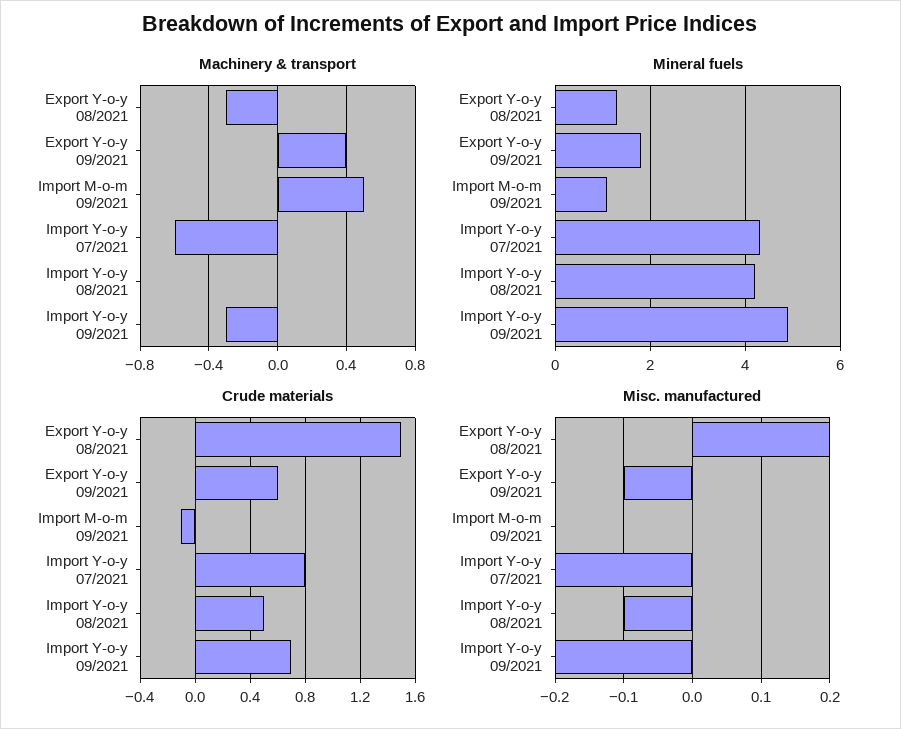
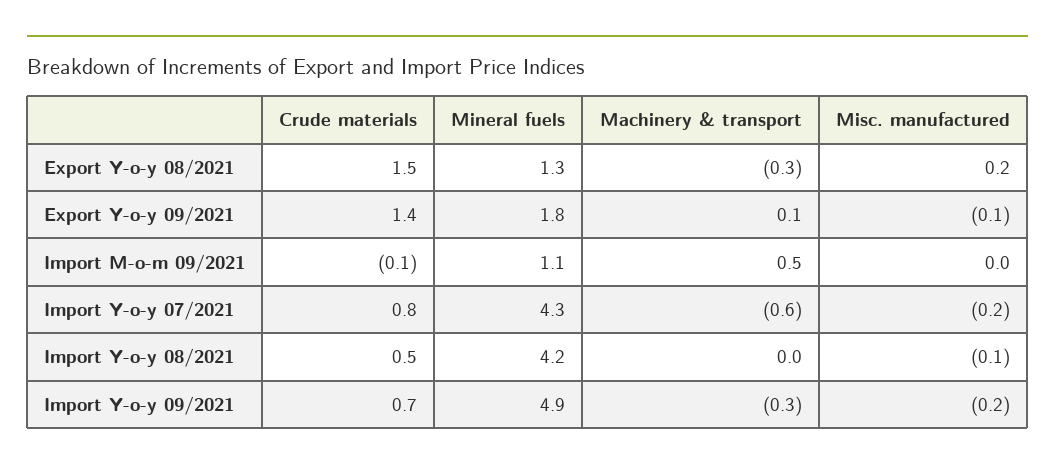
Machinery & transport, Export Y-o-y 09/2021: 0.4 -> 0.1
Crude materials, Export Y-o-y 09/2021: 0.6 -> 1.4

